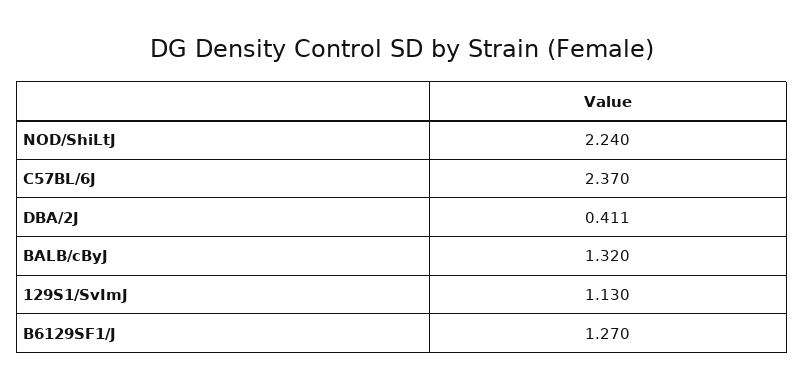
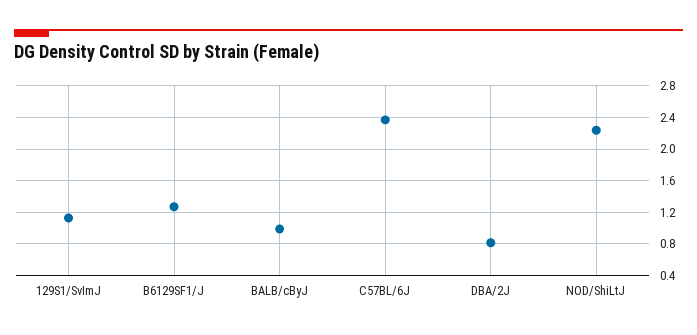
DBA/2J: 0.411 -> 0.8
BALB/cByJ: 1.32 -> 1

